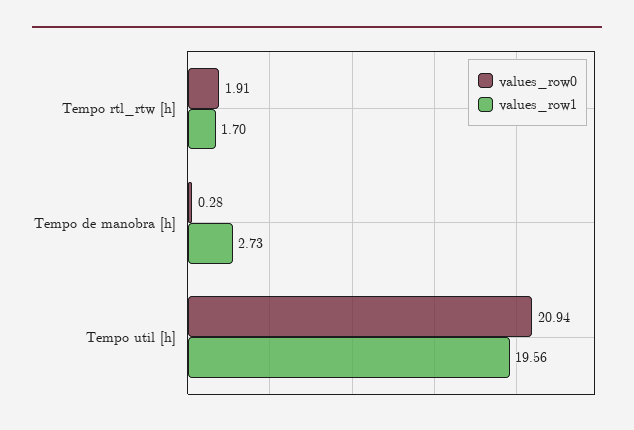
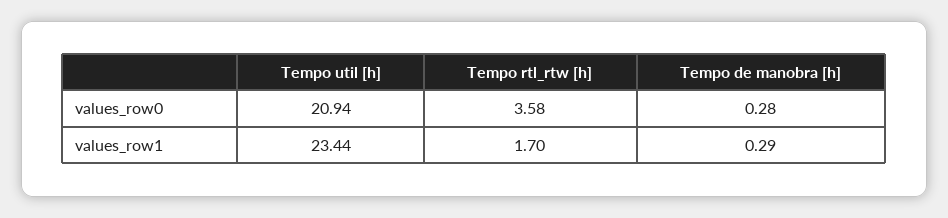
values_row0, Tempo rtl_rtw [h]: 1.91 -> 3.58
values_row1, Tempo de manobra [h]: 2.73 -> 0.29
values_row1, Tempo util [h]: 19.56 -> 23.44

